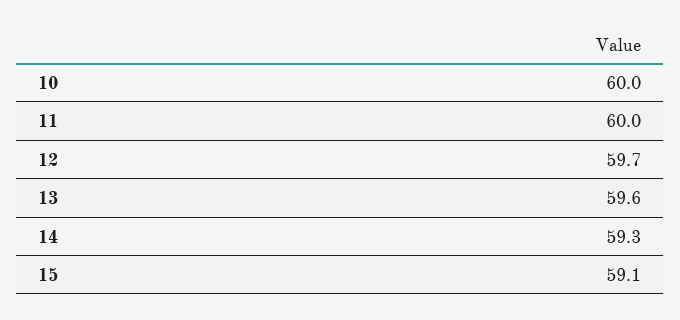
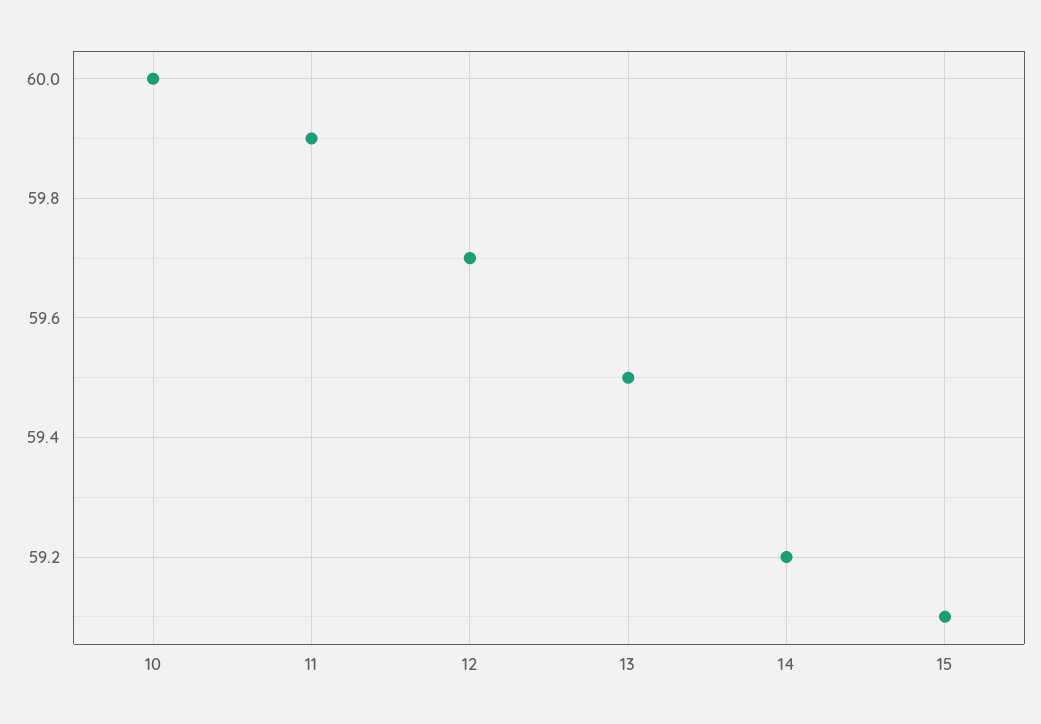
11: 60 -> 59.9
13: 59.6 -> 59.5
14: 59.3 -> 59.2

